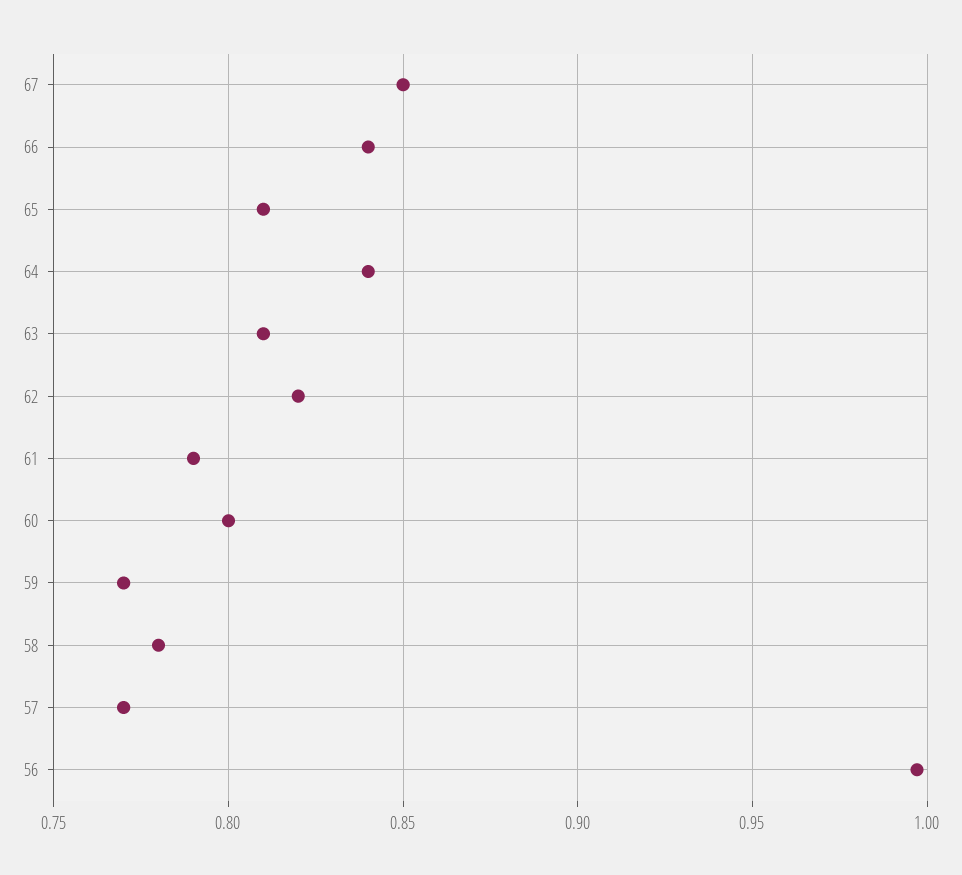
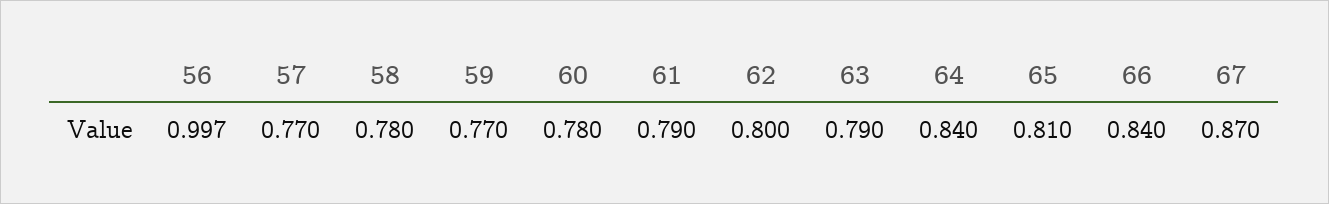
67: 0.85 -> 0.87
63: 0.81 -> 0.79
62: 0.82 -> 0.8
60: 0.8 -> 0.78

